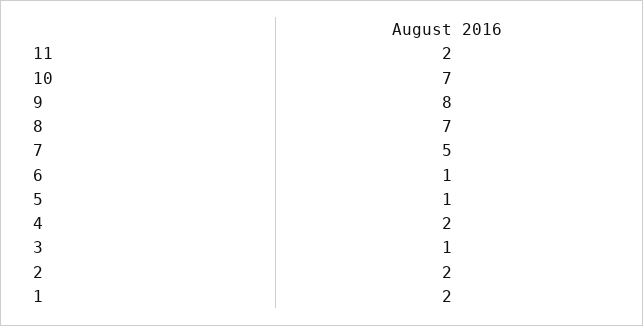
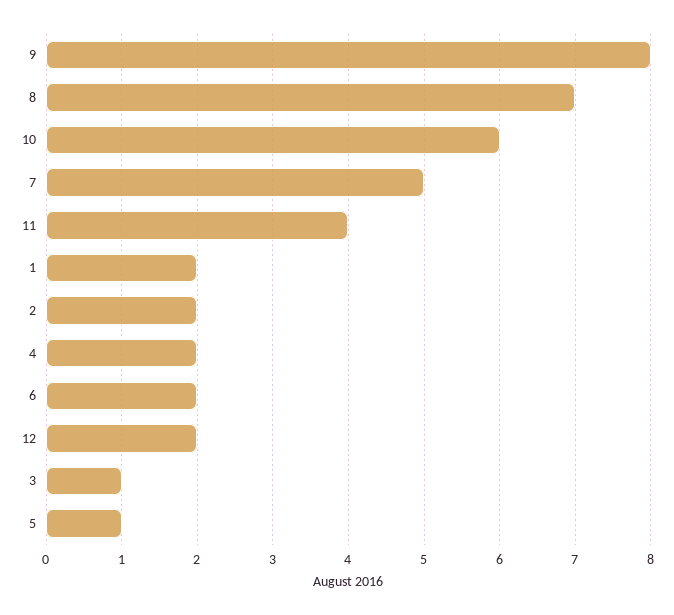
11: 2 -> 4
10: 7 -> 6
6: 1 -> 2
12: none -> 2

